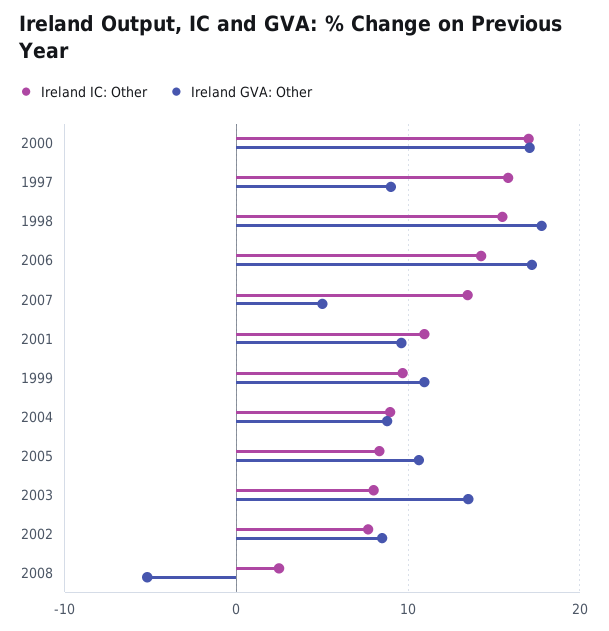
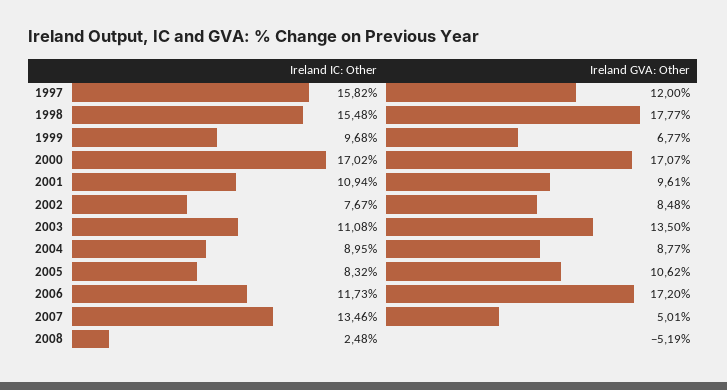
Ireland GVA: Other, 1997: 9 -> 12
Ireland IC: Other, 2006: 14 -> 11.73
Ireland GVA: Other, 1999: 11 -> 6.77
Ireland IC: Other, 2003: 8 -> 11.08

